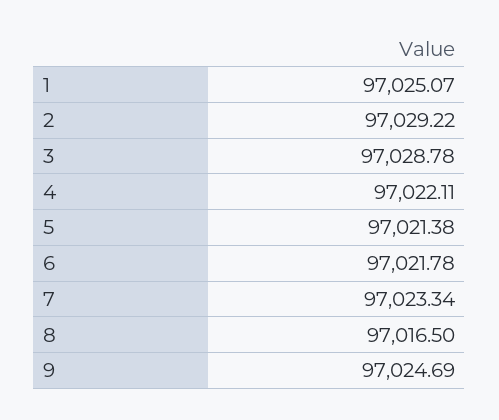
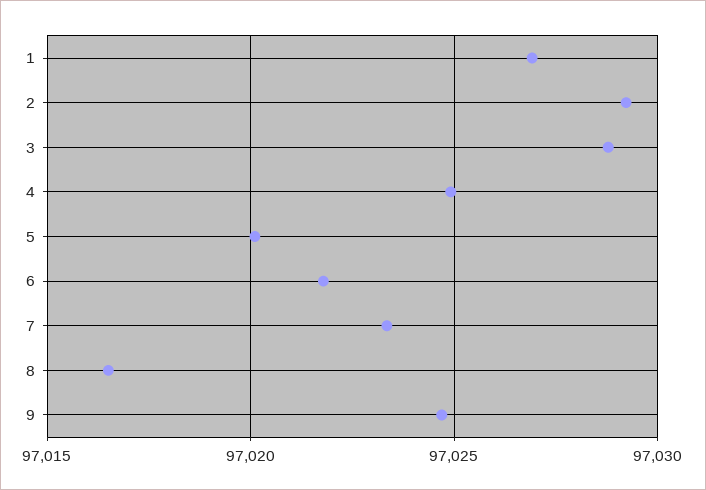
1: 97025.07 -> 97027
4: 97022.11 -> 97025
5: 97021.38 -> 97020

